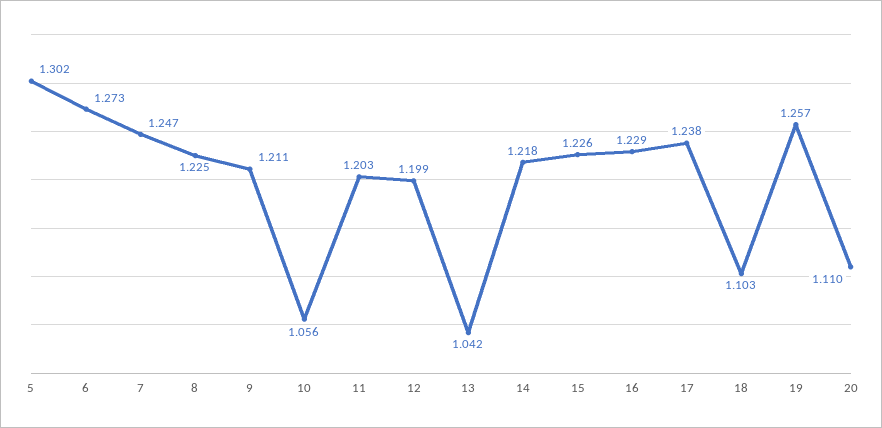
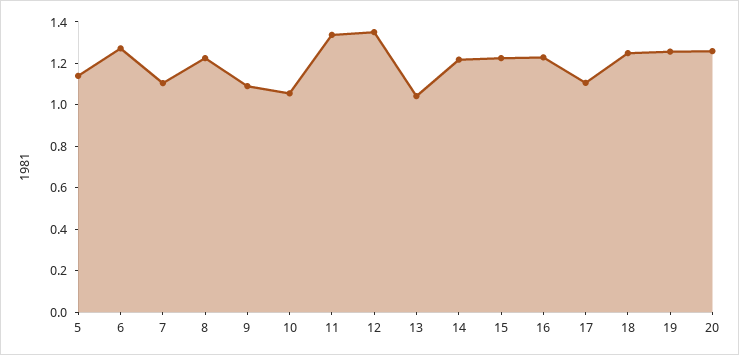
5: 1.302 -> 1.15
7: 1.247 -> 1.1
9: 1.211 -> 1.1
11: 1.203 -> 1.35
12: 1.199 -> 1.35
17: 1.238 -> 1.1
18: 1.103 -> 1.25
20: 1.11 -> 1.25

